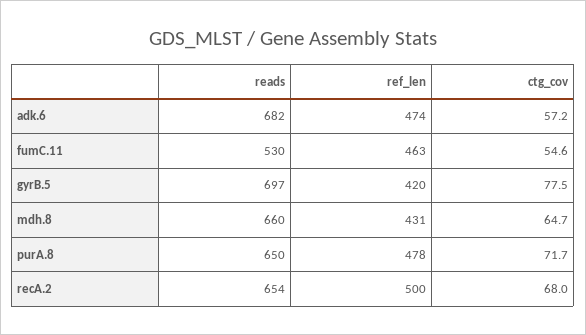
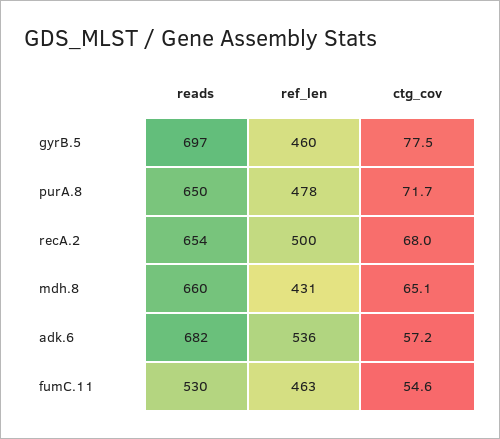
ref_len, adk.6: 474 -> 536
ref_len, gyrB.5: 420 -> 460
ctg_cov, mdh.8: 64.7 -> 65.1

